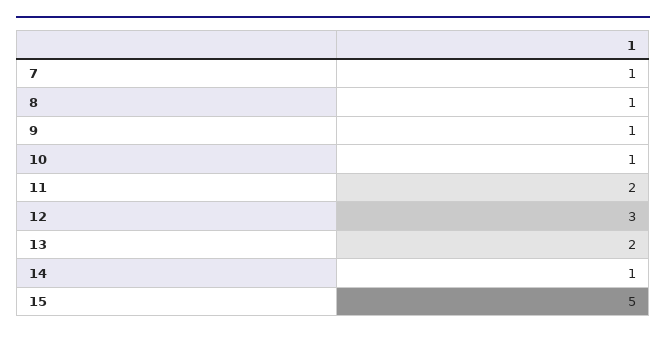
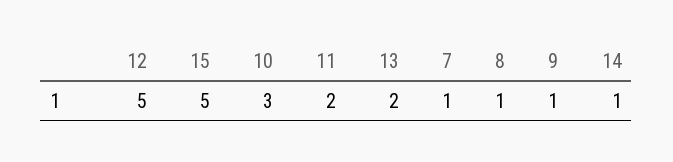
10: 1 -> 3
12: 3 -> 5

